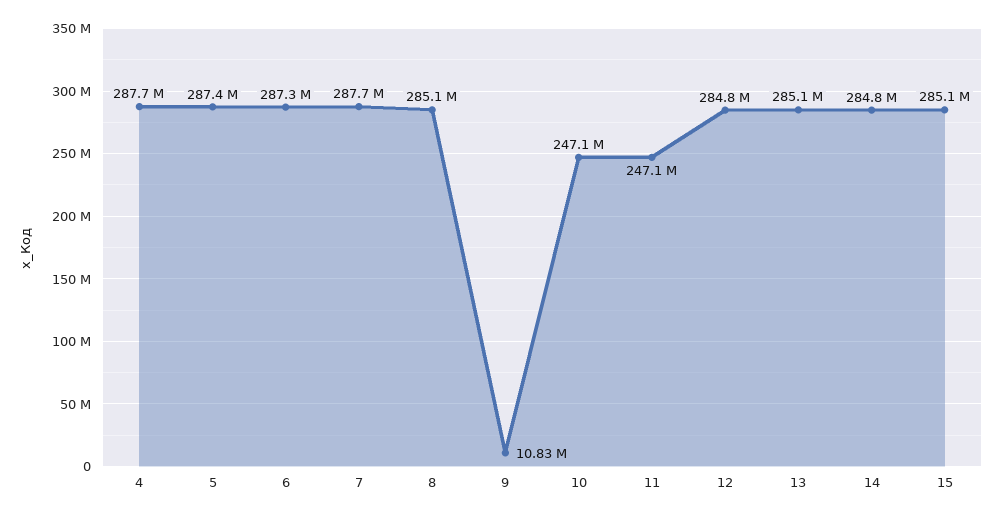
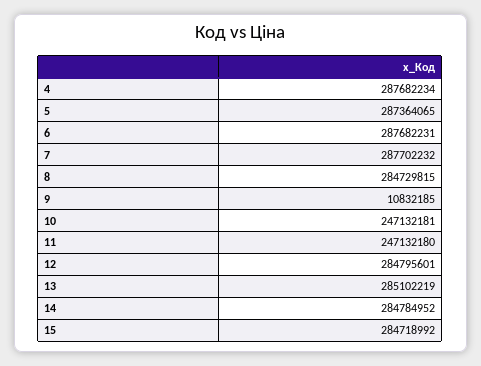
6: 287300000 -> 287682231
8: 285100000 -> 284729815
15: 285100000 -> 284718992

